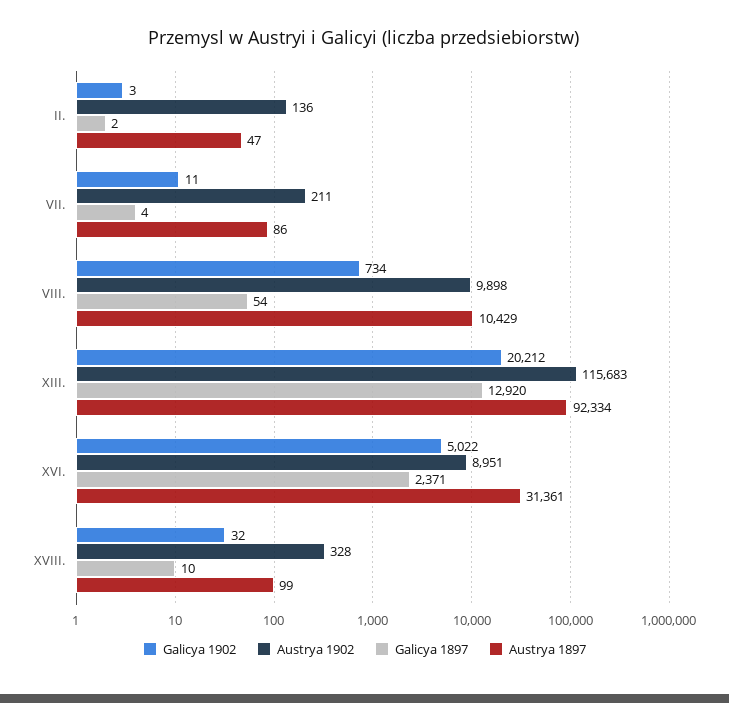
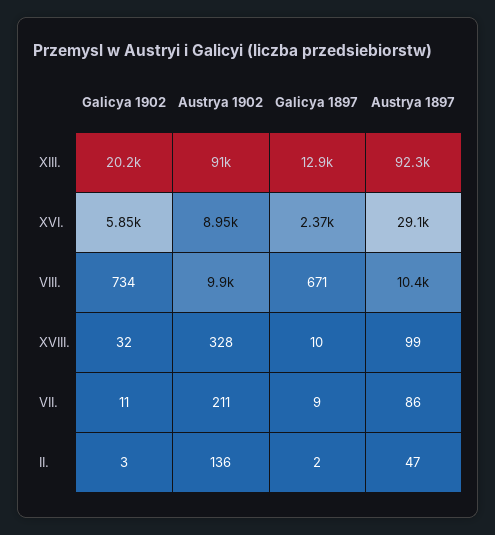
Galicya 1897, VII.: 4 -> 9
Galicya 1897, VIII.: 54 -> 671
Austrya 1902, XIII.: 115683 -> 91000
Galicya 1902, XVI.: 5022 -> 5850
Austrya 1897, XVI.: 31361 -> 29100

